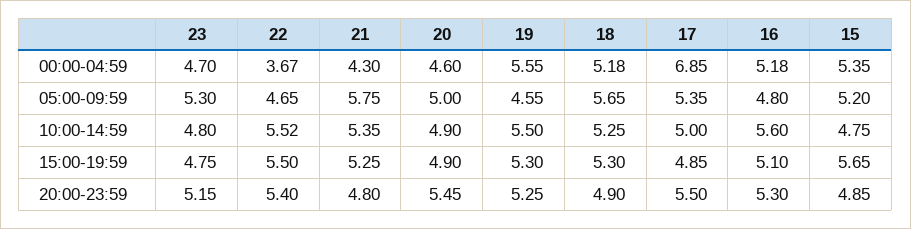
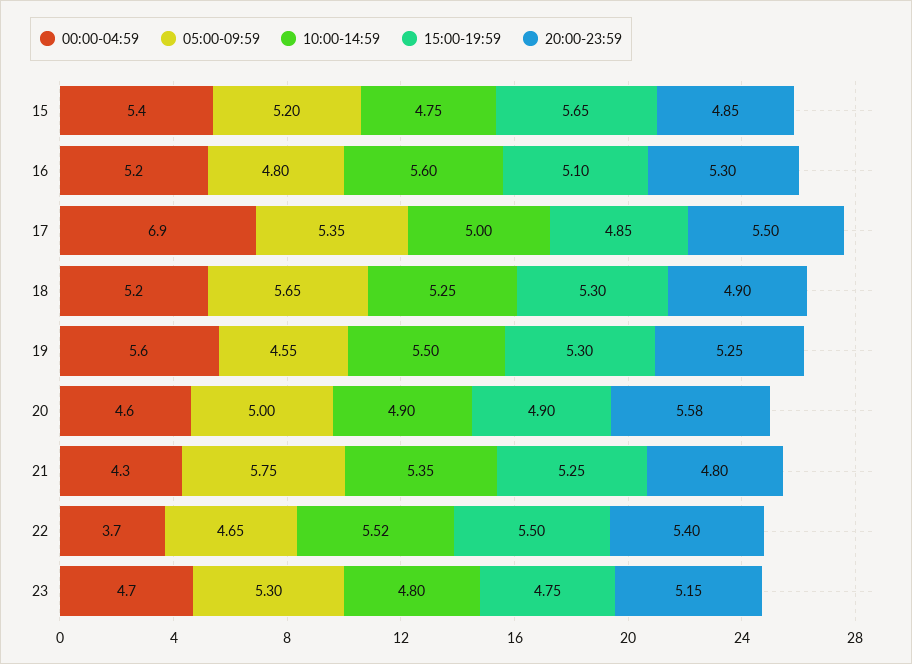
20:00-23:59, 20: 5.45 -> 5.58

